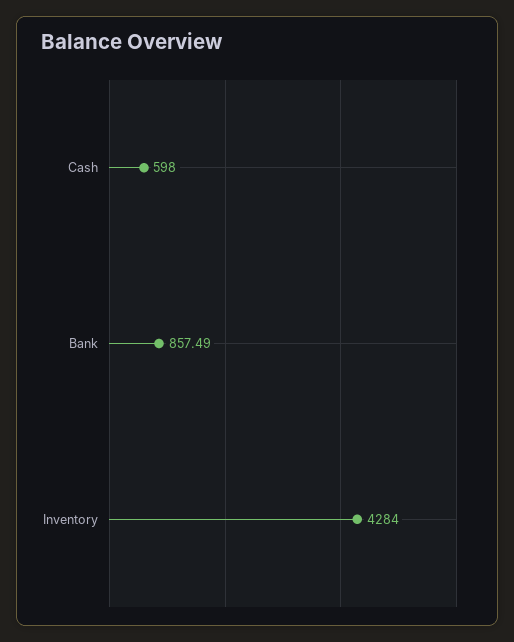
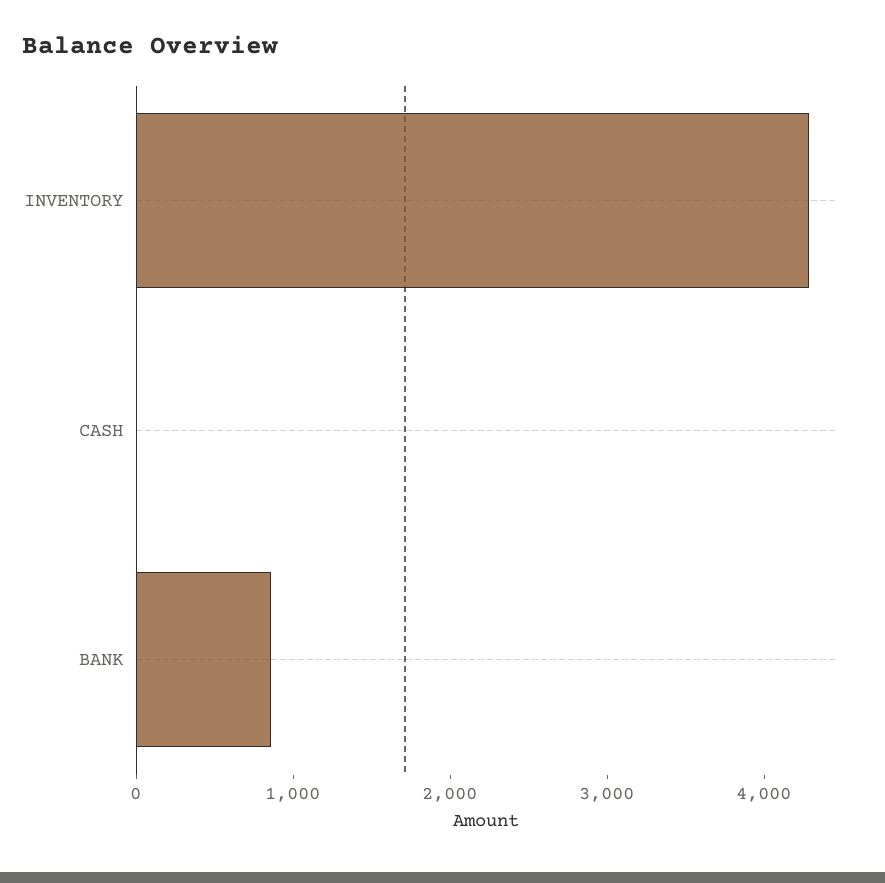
Cash: 598 -> 0

